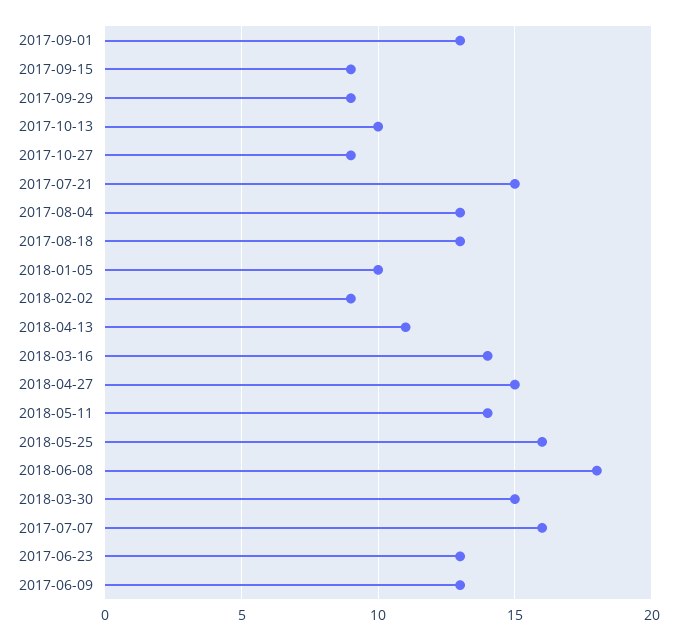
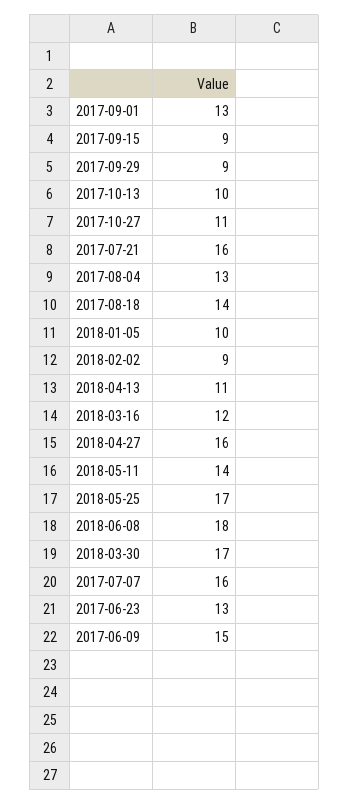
2017-10-27: 9 -> 11
2017-07-21: 15 -> 16
2017-08-18: 13 -> 14
2018-03-16: 14 -> 12
2018-04-27: 15 -> 16
2018-05-25: 16 -> 17
2018-03-30: 15 -> 17
2017-06-09: 13 -> 15

